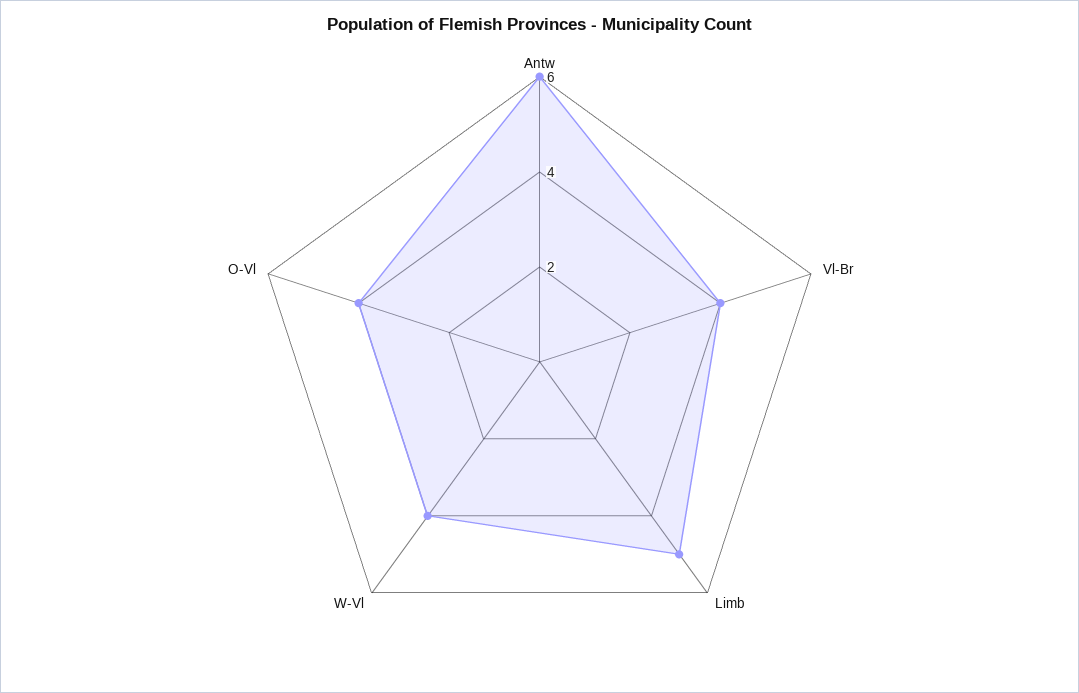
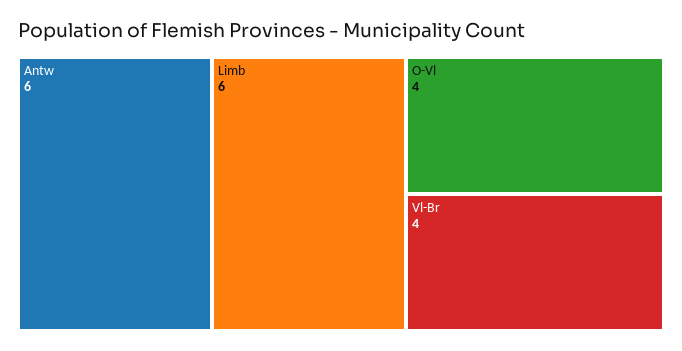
Limb: 5 -> 6
W-Vl: 4 -> none

